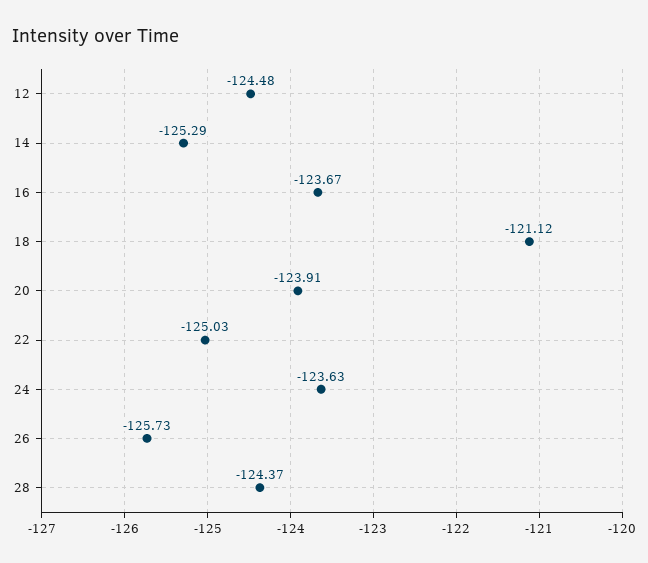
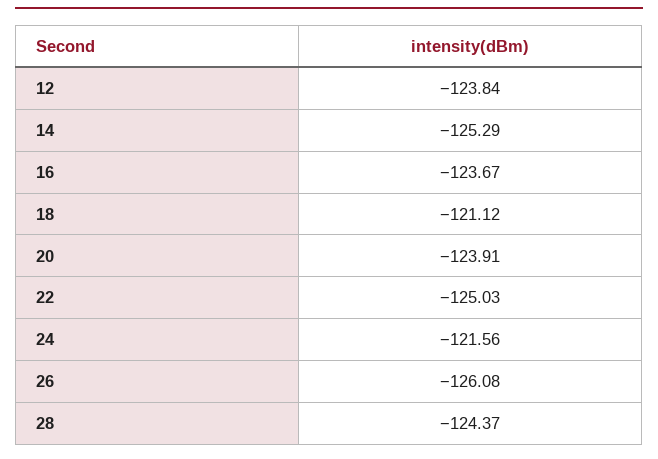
12: -124.48 -> -123.84
24: -123.63 -> -121.56
26: -125.73 -> -126.08

